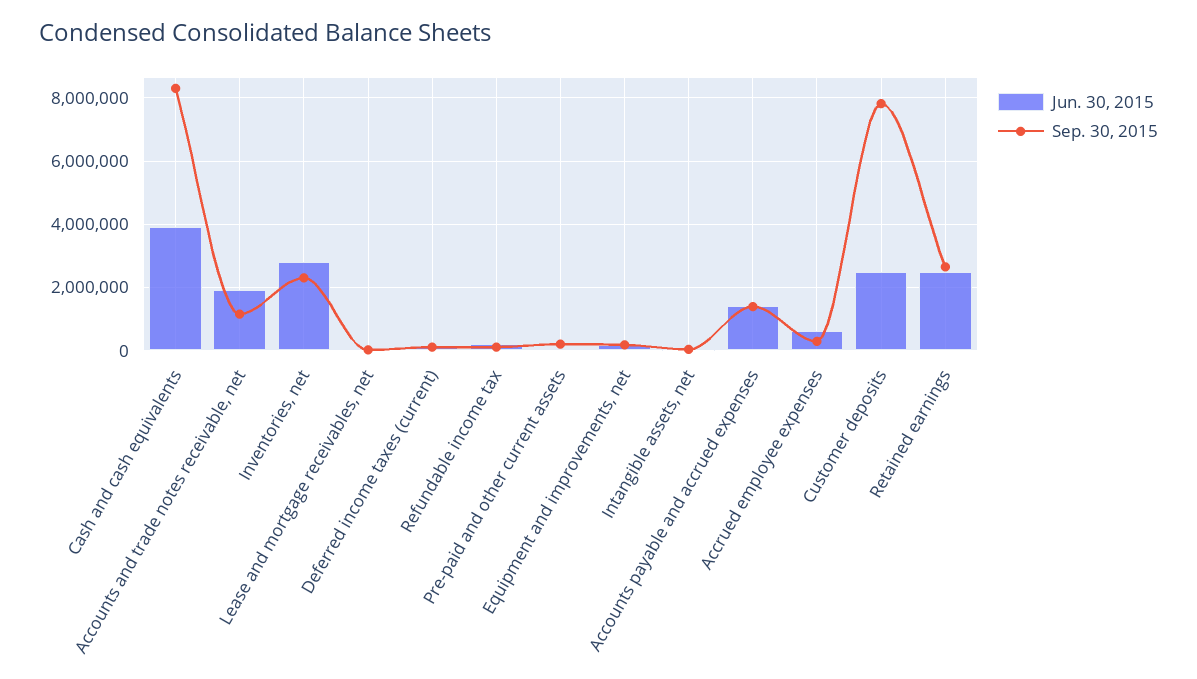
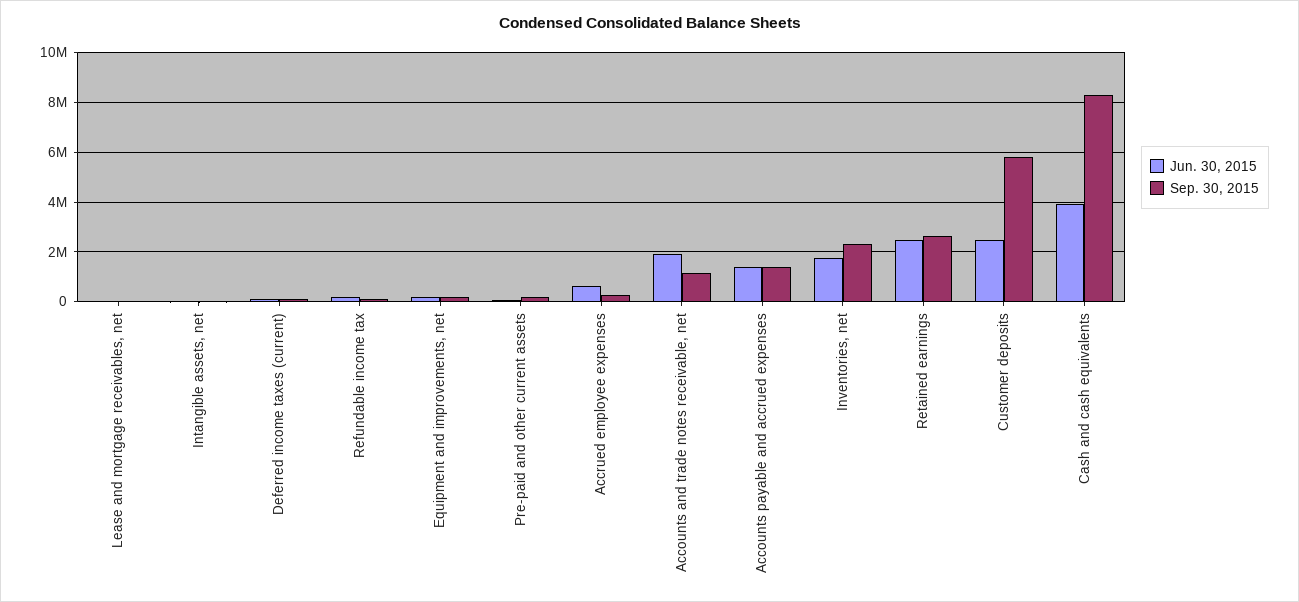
Jun. 30, 2015, Inventories, net: 2800000 -> 1750000
Sep. 30, 2015, Customer deposits: 7800000 -> 5750000

